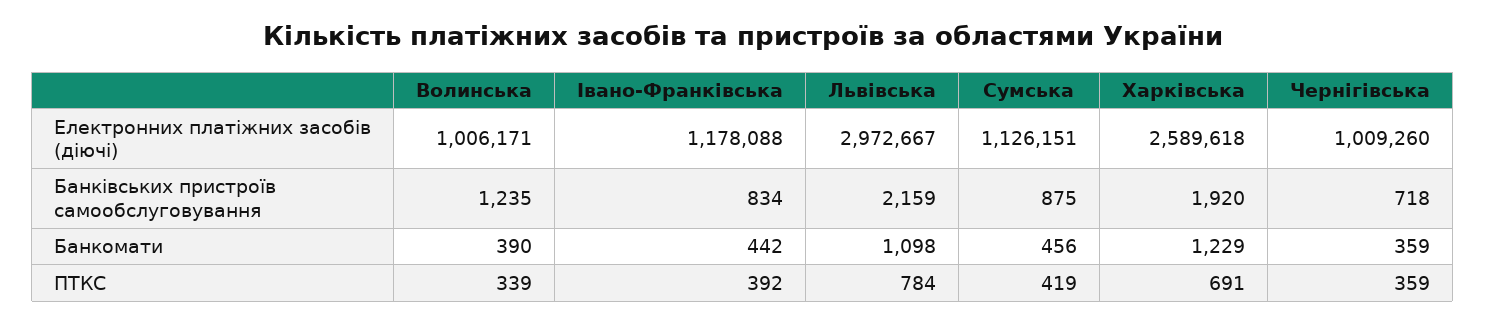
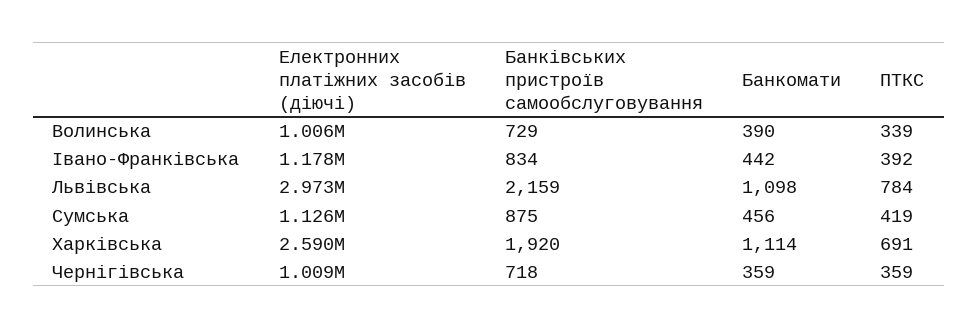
Волинська, Банківських пристроїв самообслуговування: 1235 -> 729
Харківська, Банкомати: 1229 -> 1114

